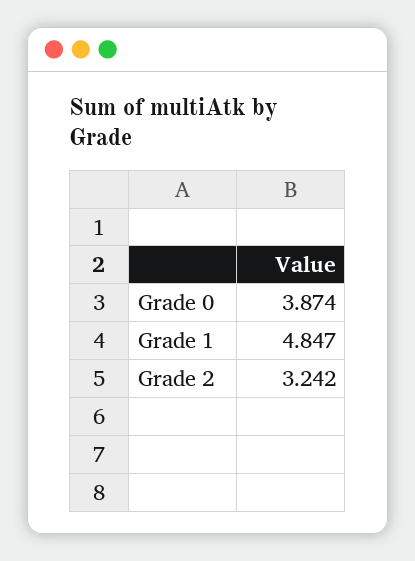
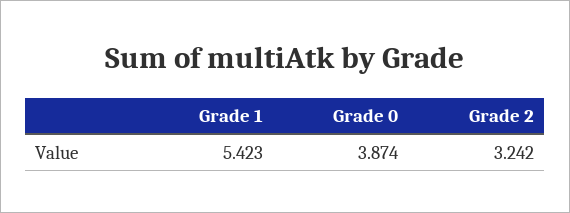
Grade 1: 4.847 -> 5.423

